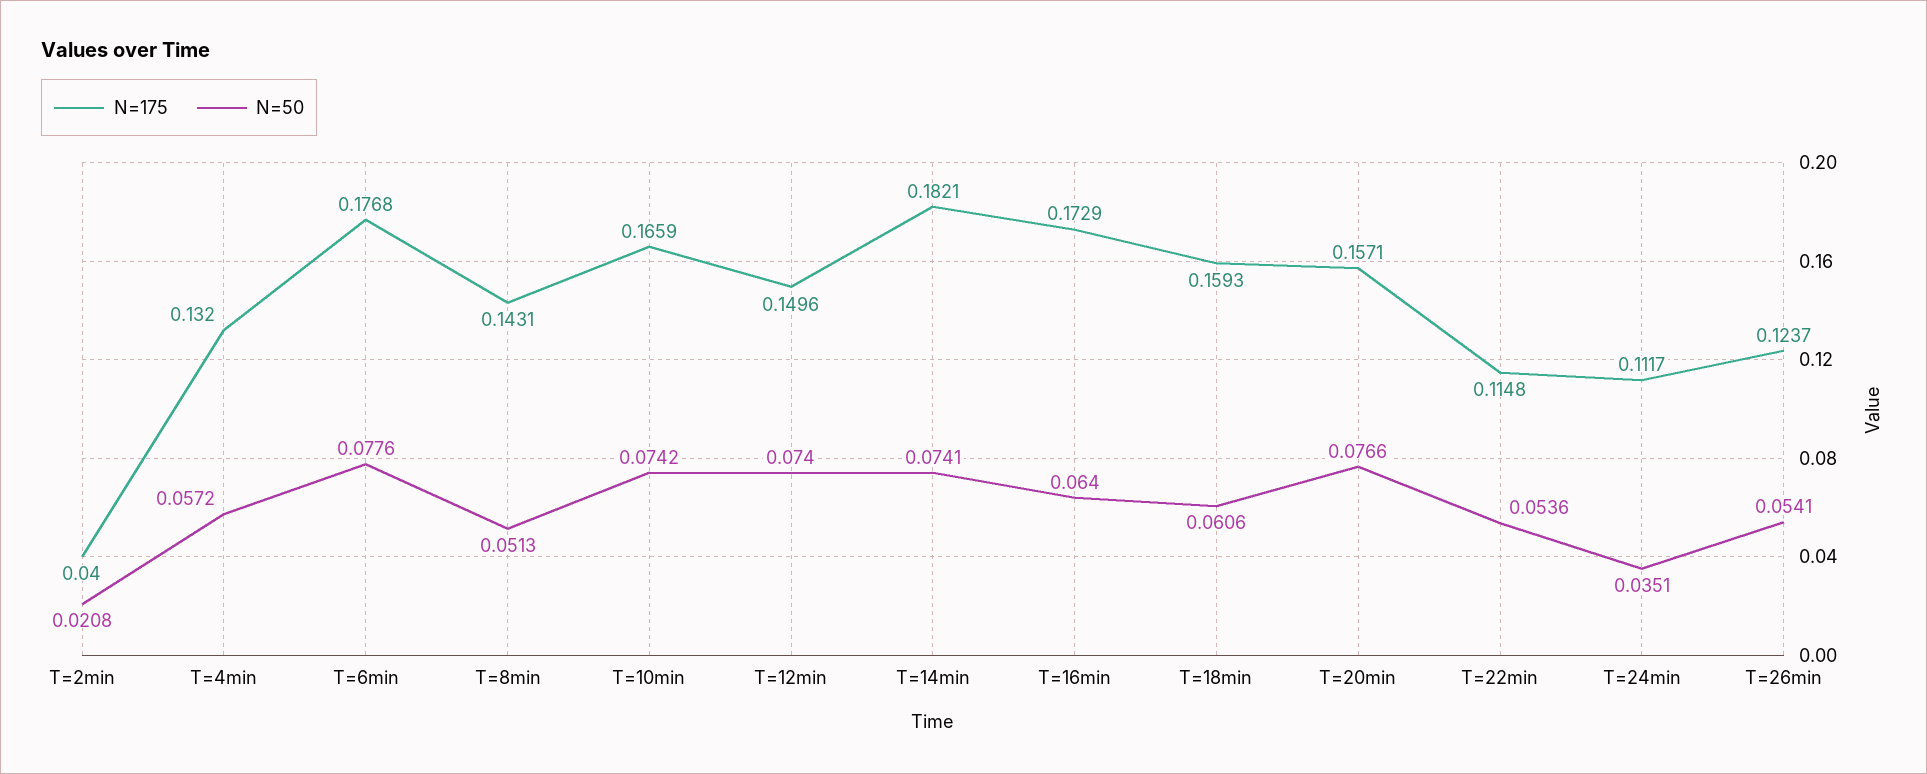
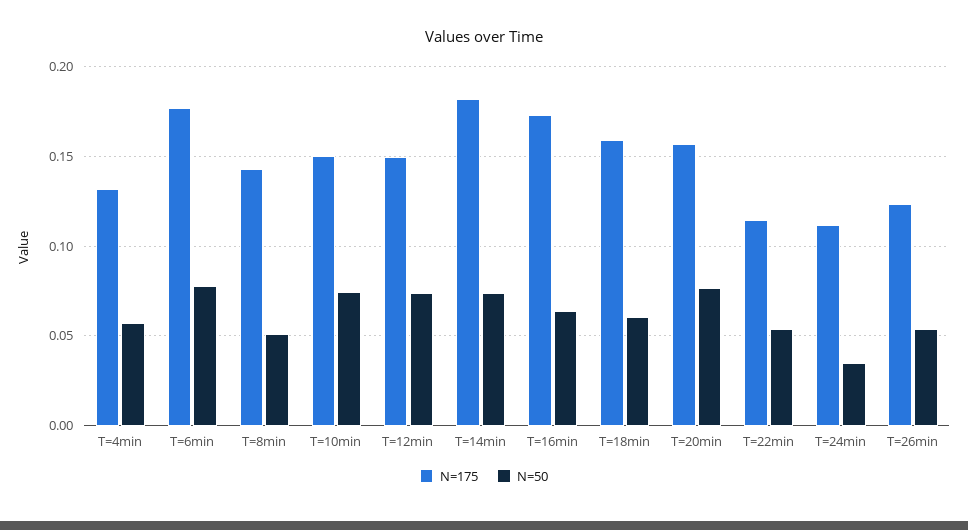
N=175, T=2min: 0.04 -> none
N=50, T=2min: 0.0208 -> none
N=175, T=10min: 0.1659 -> 0.15

